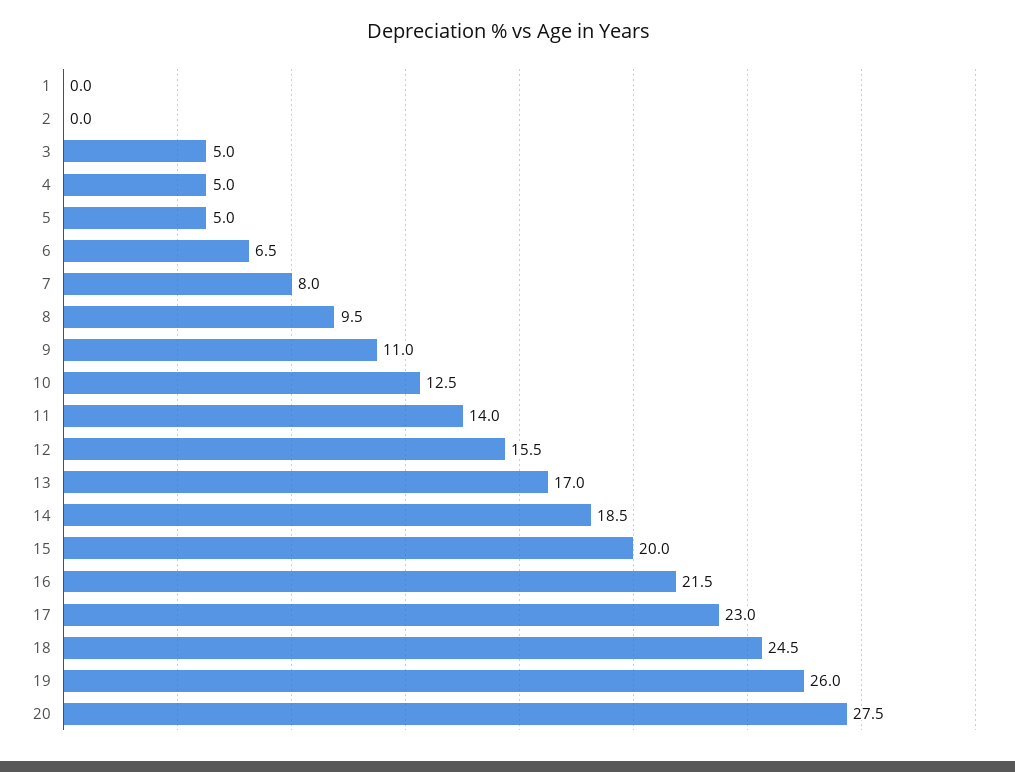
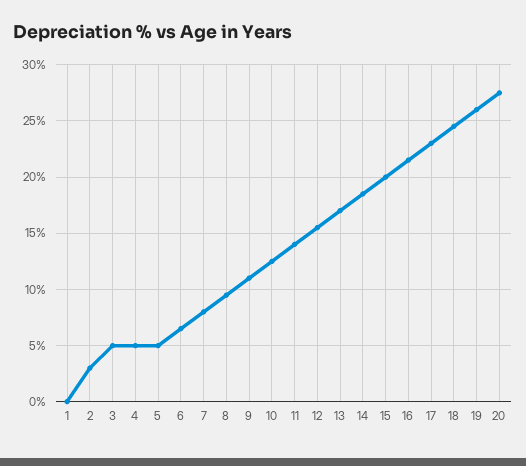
2: 0 -> 3

